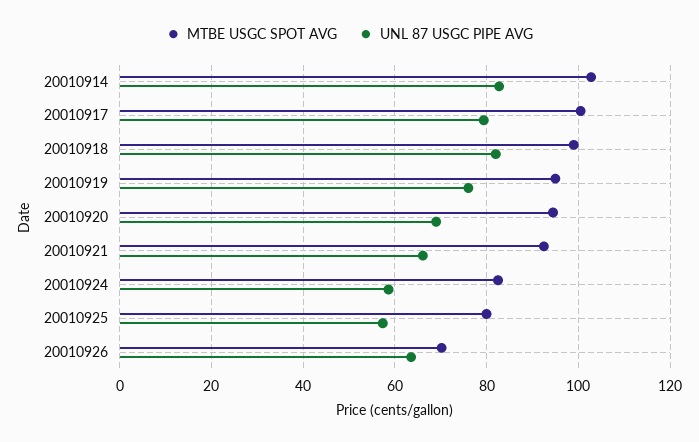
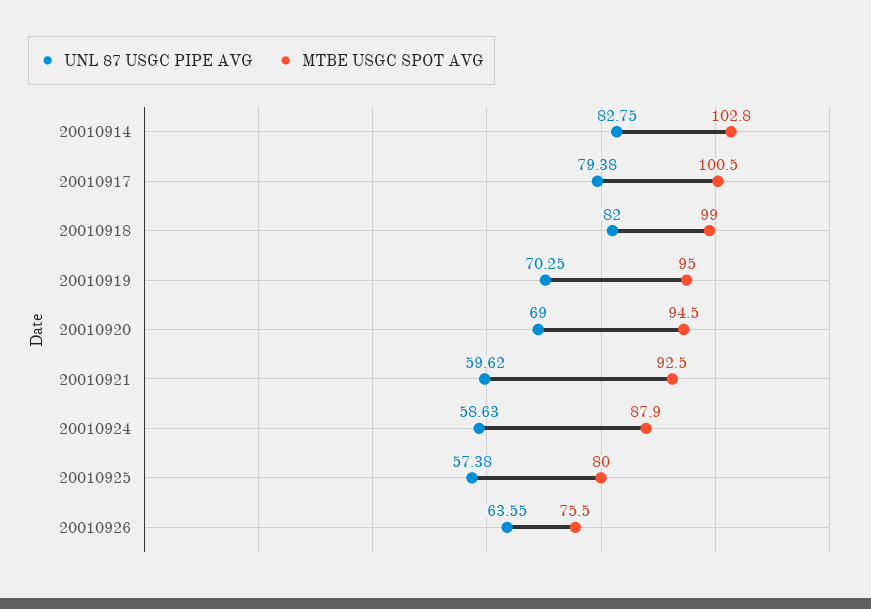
UNL 87 USGC PIPE AVG, 20010919: 76 -> 70.25
UNL 87 USGC PIPE AVG, 20010921: 66 -> 59.62
MTBE USGC SPOT AVG, 20010924: 82 -> 87.9
MTBE USGC SPOT AVG, 20010926: 70 -> 75.5

